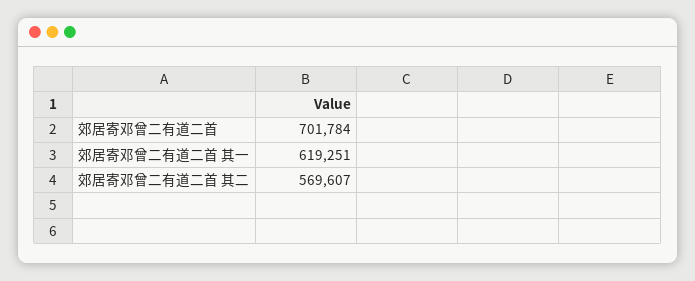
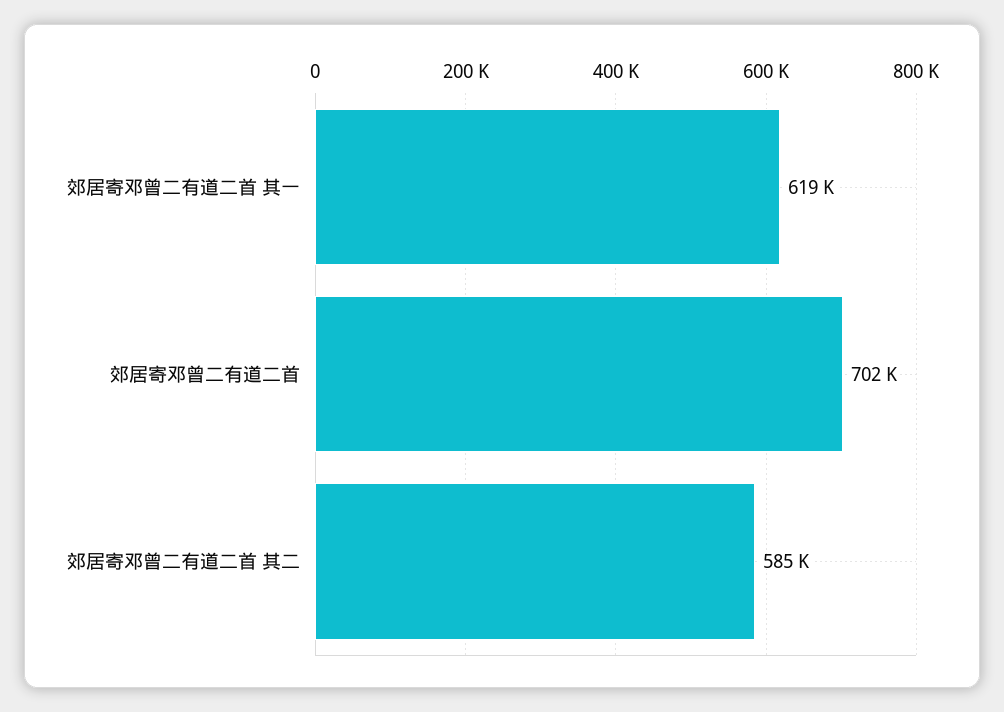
郊居寄邓曾二有道二首 其二: 569607 -> 585000

